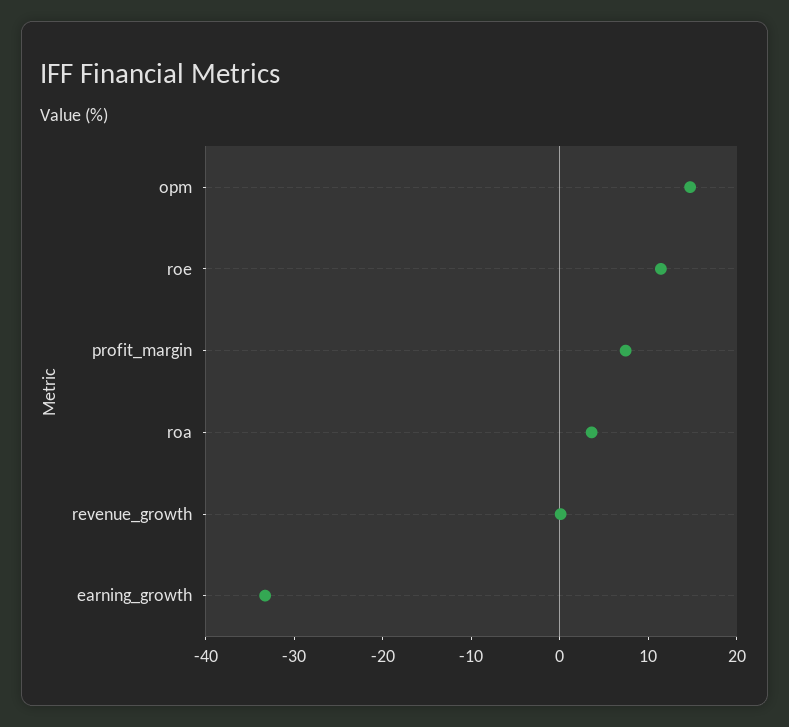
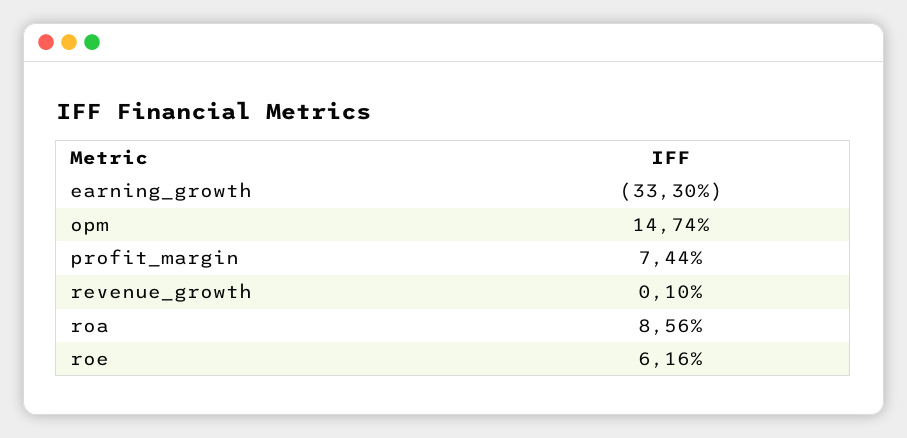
roe: 12 -> 6.16
roa: 4 -> 8.56

